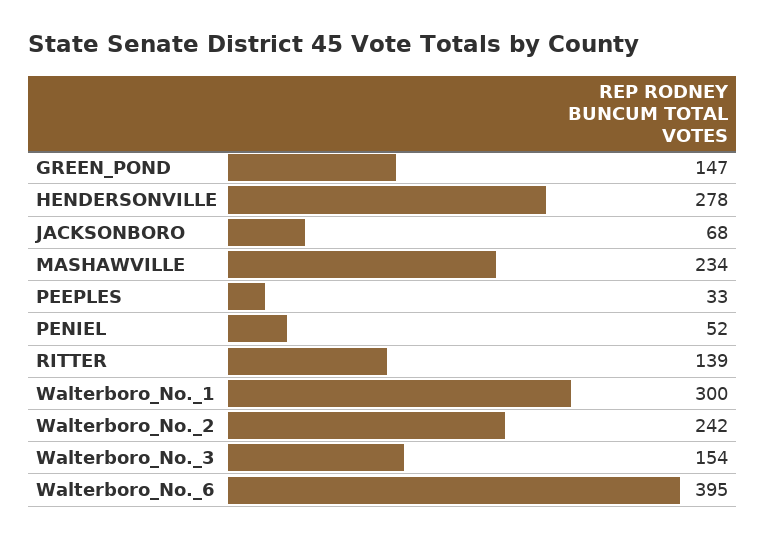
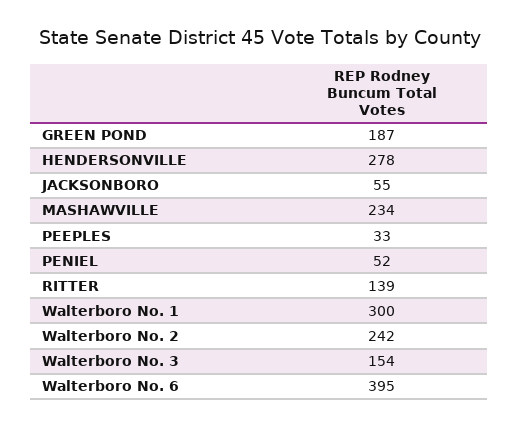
GREEN_POND: 147 -> 187
JACKSONBORO: 68 -> 55

